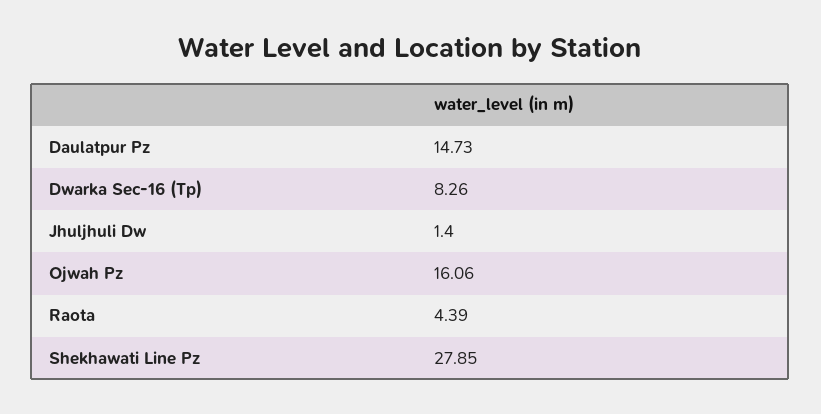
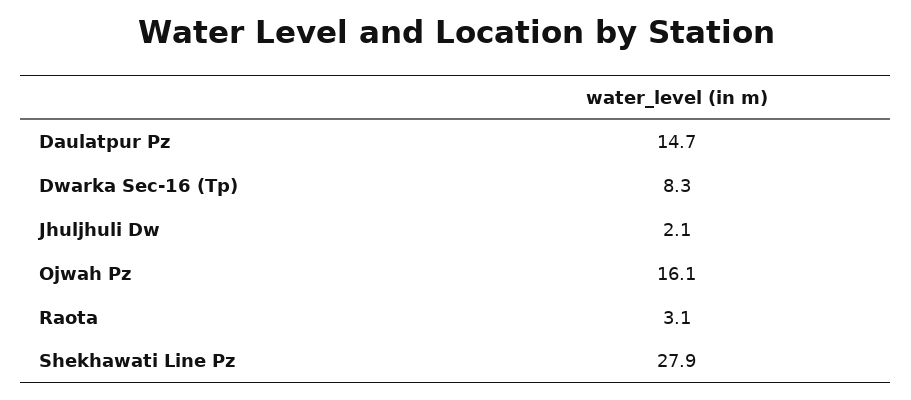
Jhuljhuli Dw: 1.4 -> 2.1
Raota: 4.39 -> 3.1

